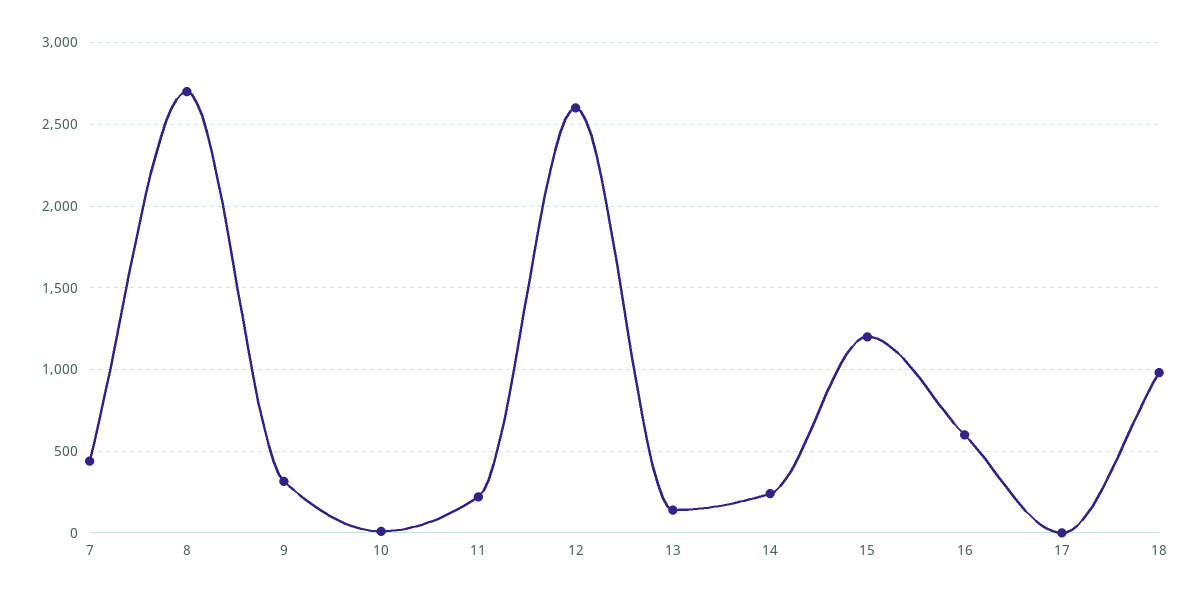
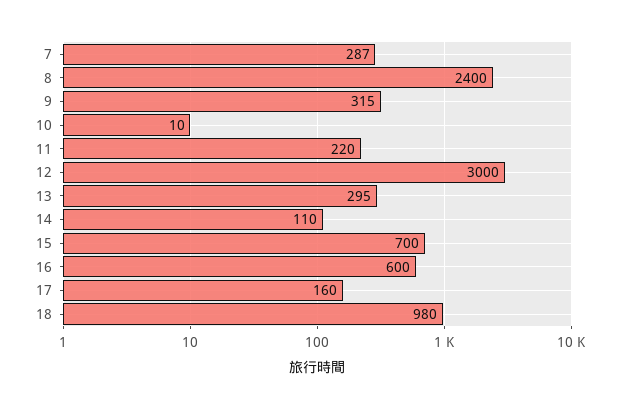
7: 450 -> 287
8: 2700 -> 2400
12: 2600 -> 3000
13: 150 -> 295
14: 250 -> 110
15: 1200 -> 700
17: 0 -> 160

